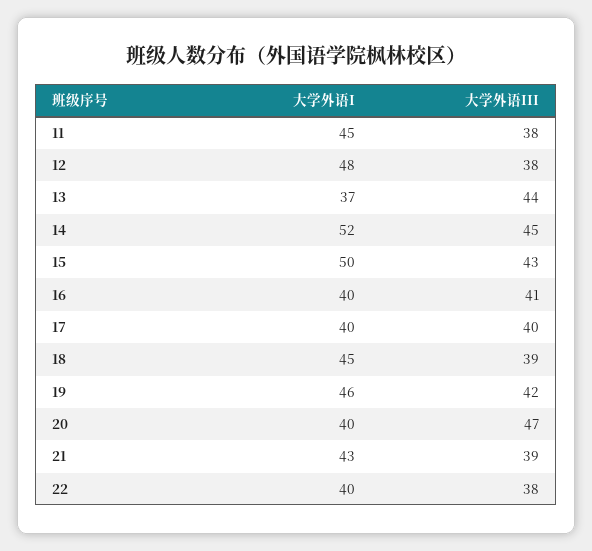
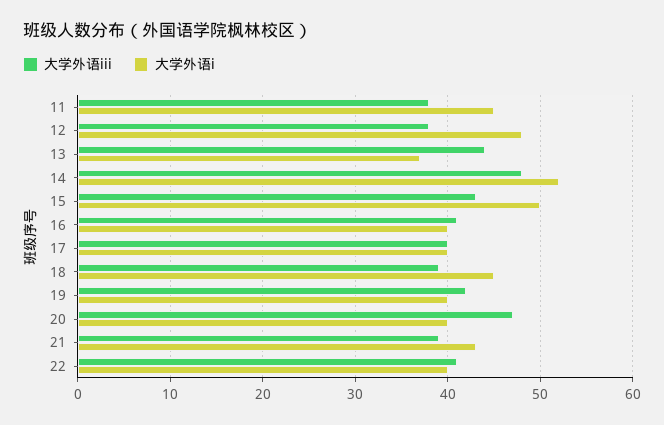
大学外语III, 14: 45 -> 48
大学外语I, 19: 46 -> 40
大学外语III, 22: 38 -> 41

